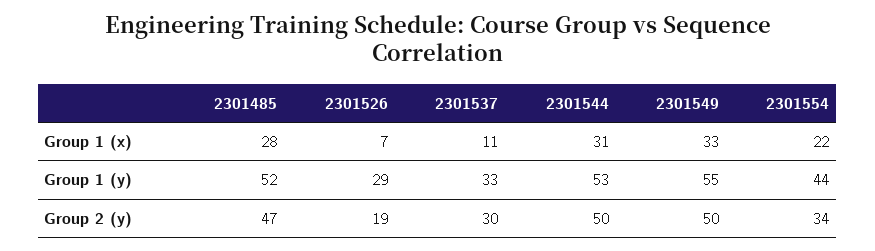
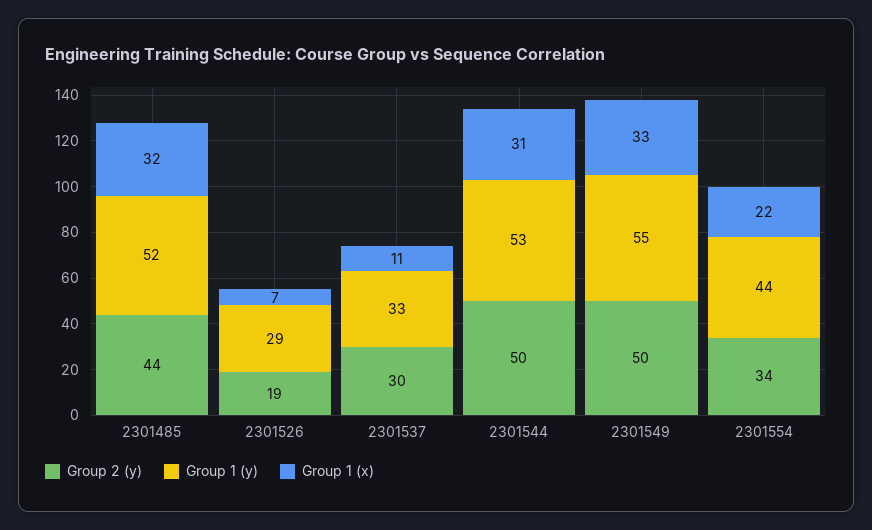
Group 1 (x), 2301485: 28 -> 32
Group 2 (y), 2301485: 47 -> 44

